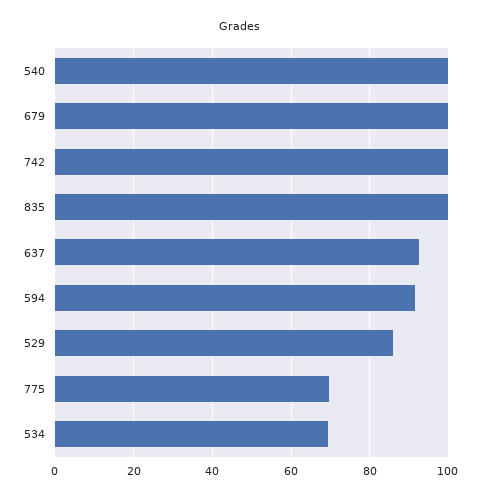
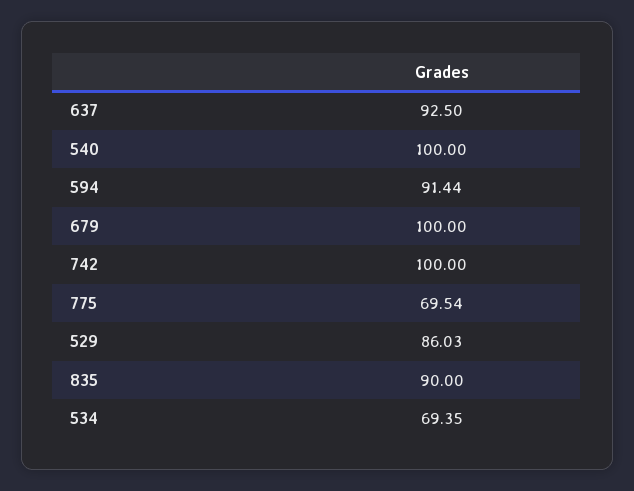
835: 100 -> 90

